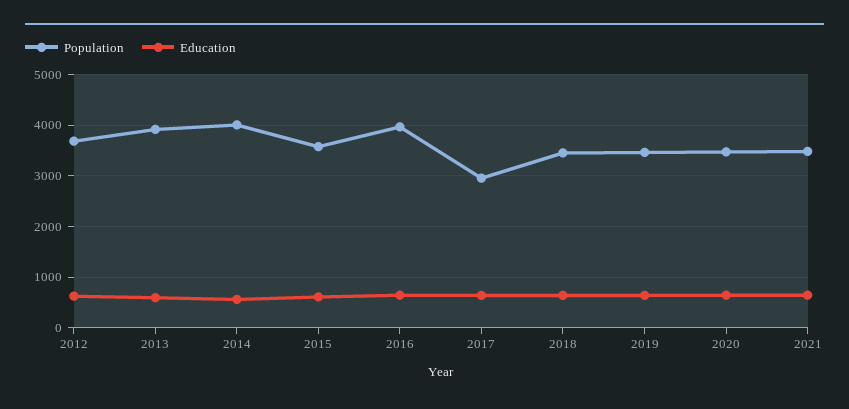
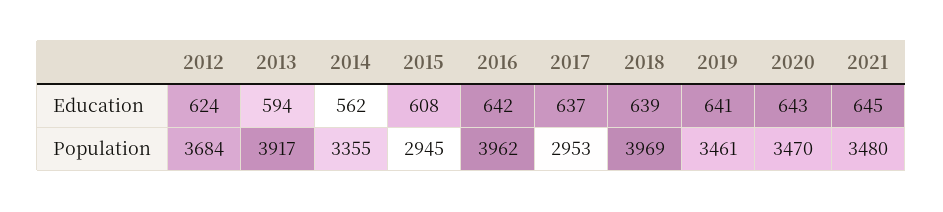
Population, 2014: 4000 -> 3355
Population, 2015: 3600 -> 2945
Population, 2018: 3400 -> 3969

